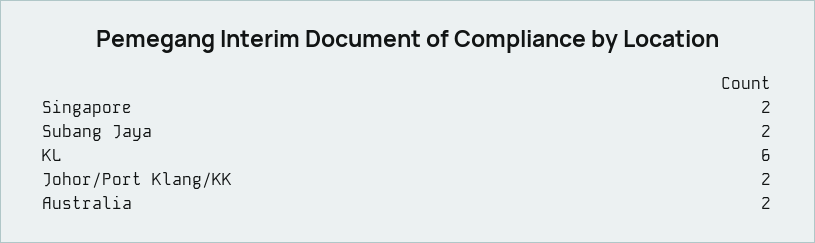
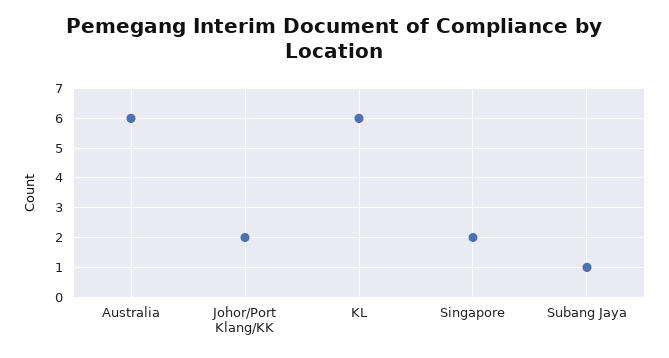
Subang Jaya: 2 -> 1
Australia: 2 -> 6

